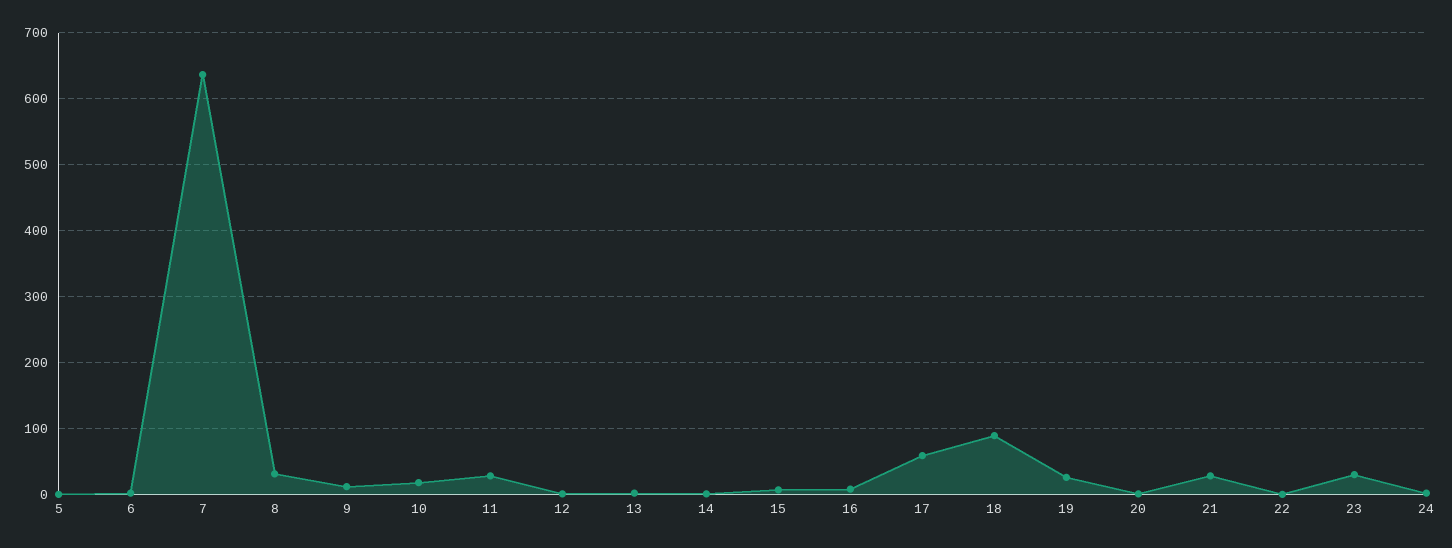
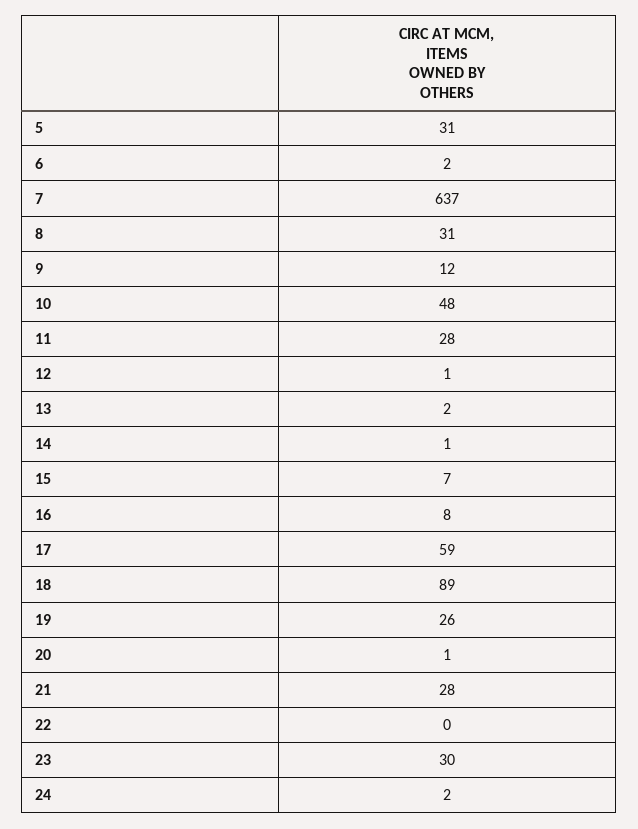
5: 0 -> 31
10: 20 -> 48

